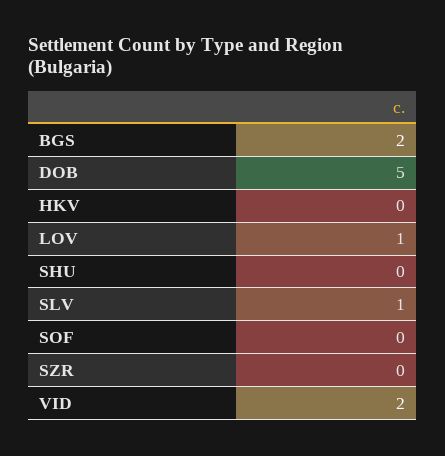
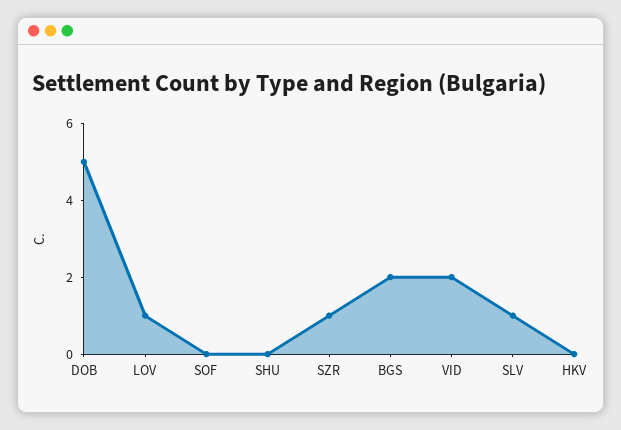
SZR: 0 -> 1

